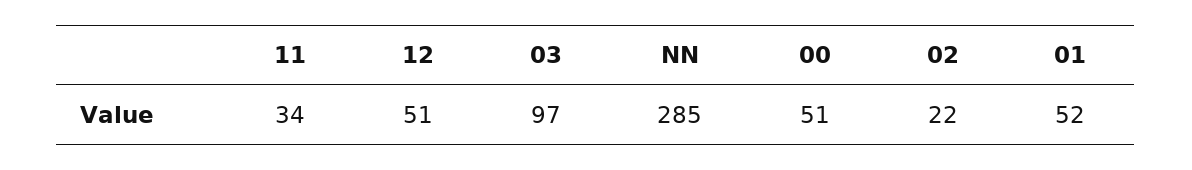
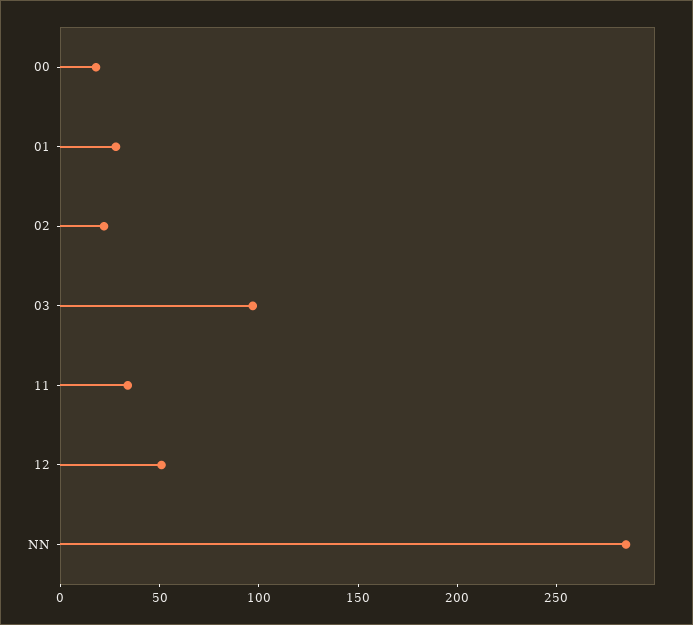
00: 51 -> 20
01: 52 -> 30

